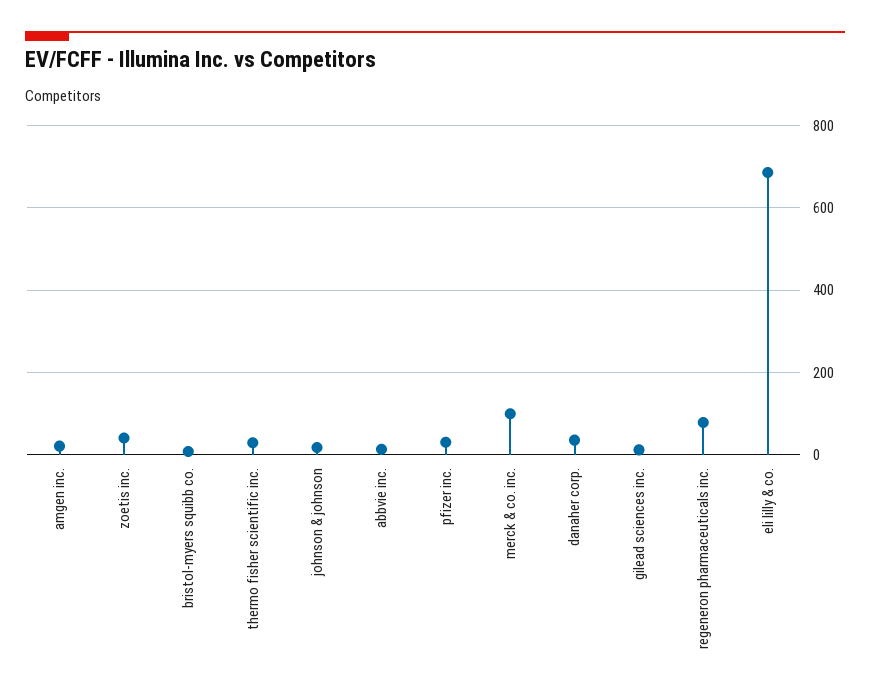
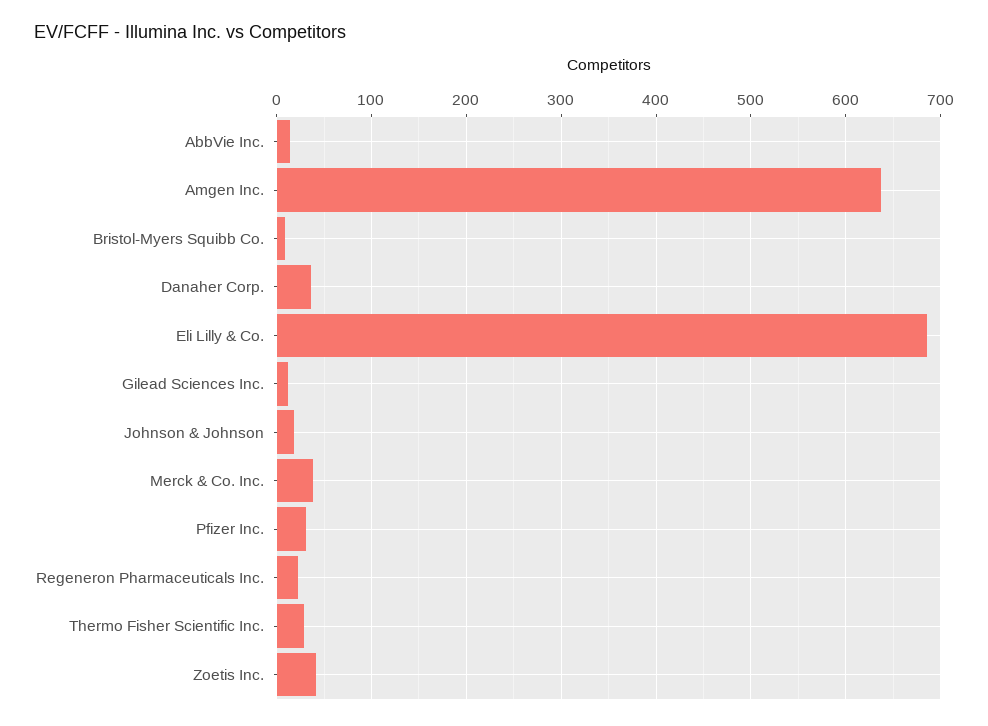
amgen inc.: 20 -> 640
merck & co. inc.: 100 -> 40
regeneron pharmaceuticals inc.: 80 -> 20

